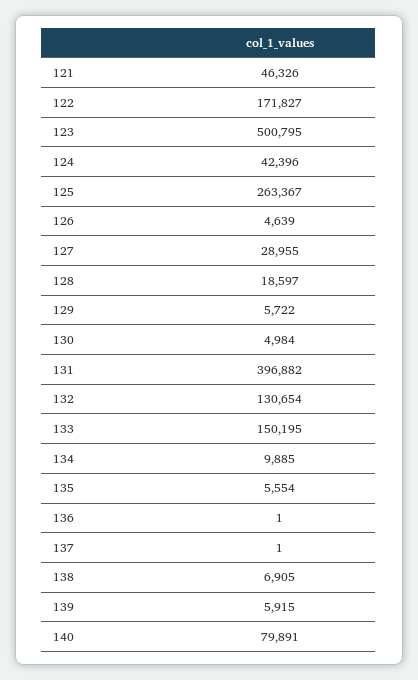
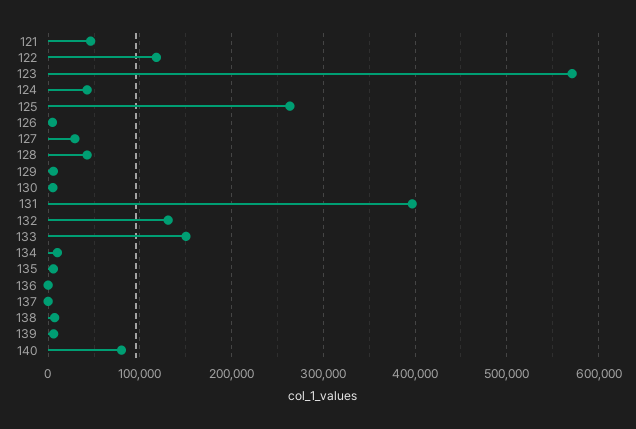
122: 171827 -> 120000
123: 500795 -> 570000
128: 18597 -> 40000

